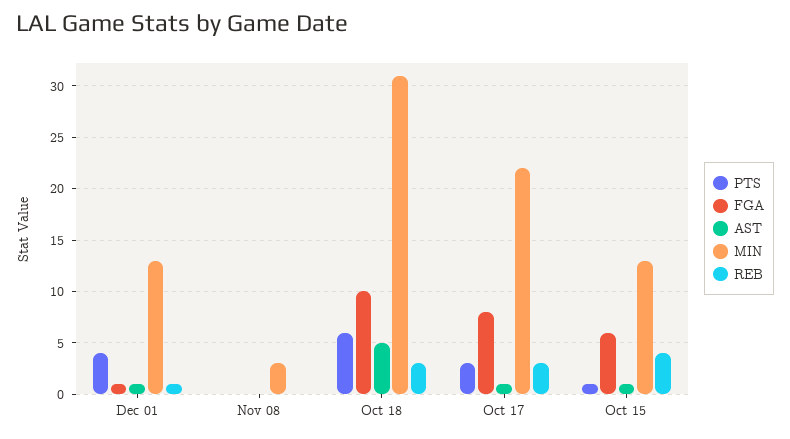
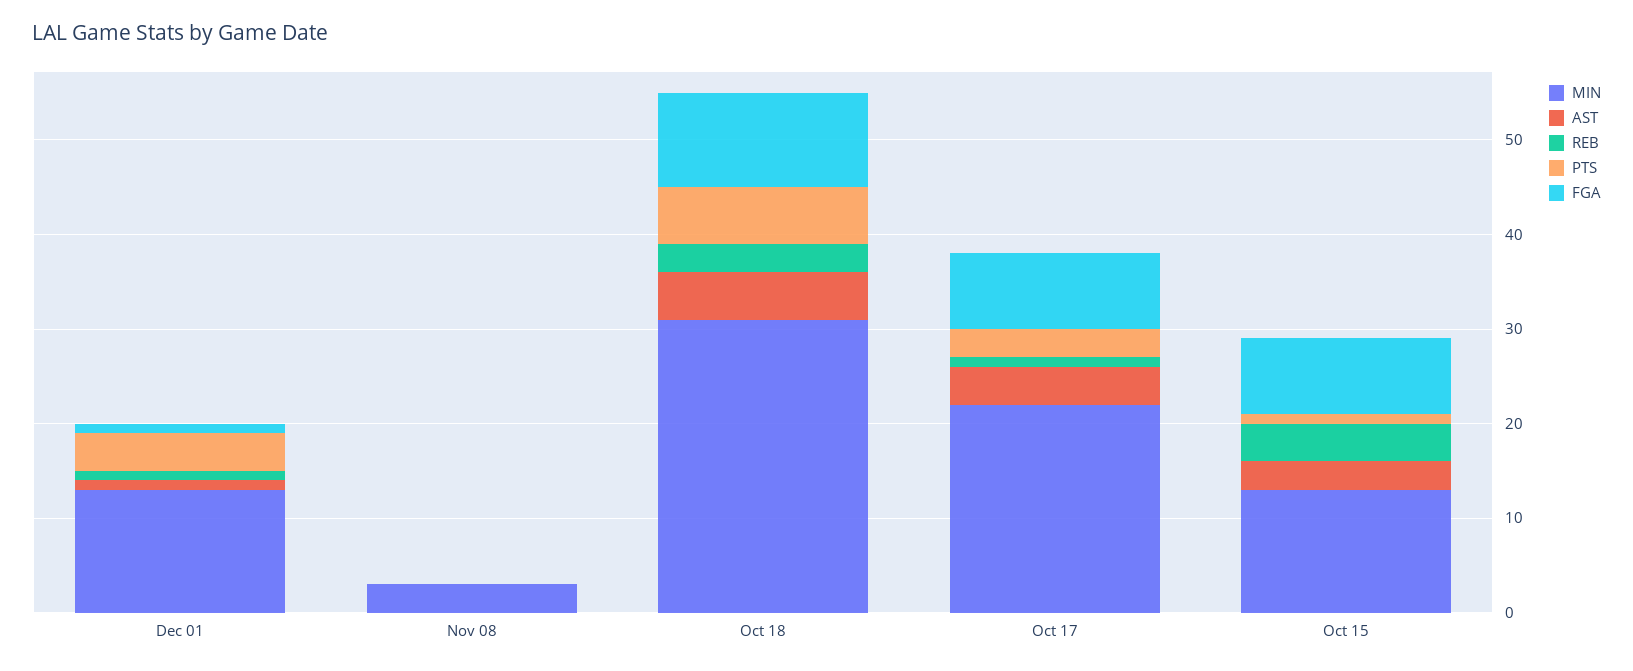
AST, Oct 17: 1 -> 4
REB, Oct 17: 3 -> 1
FGA, Oct 15: 6 -> 8
AST, Oct 15: 1 -> 3

